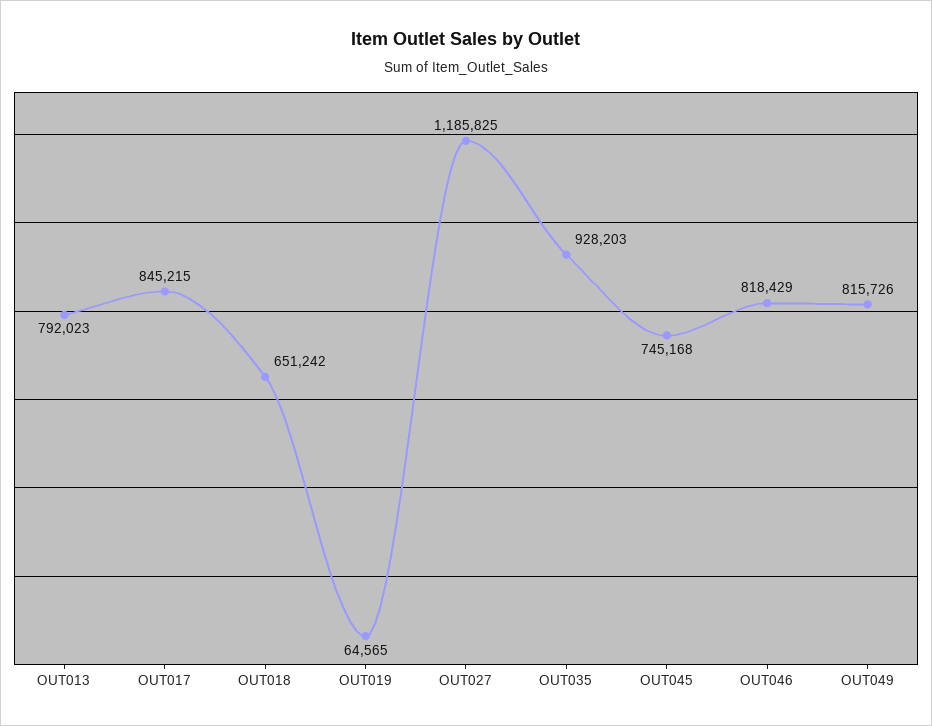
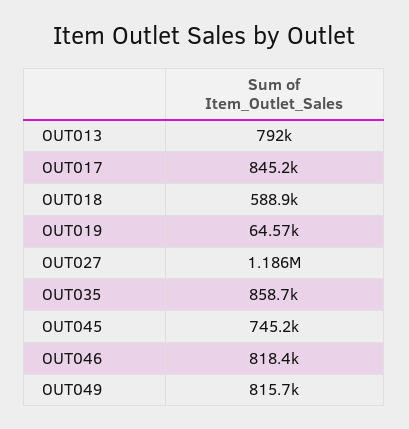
OUT018: 651242 -> 588900
OUT035: 928203 -> 858700

